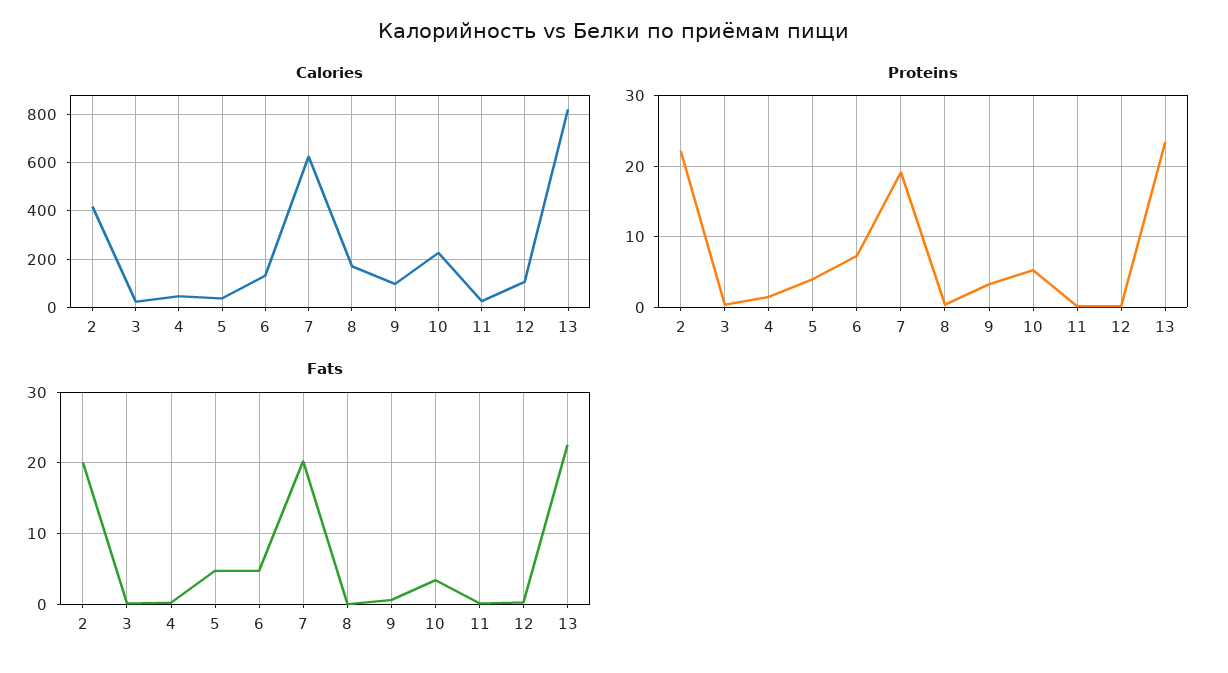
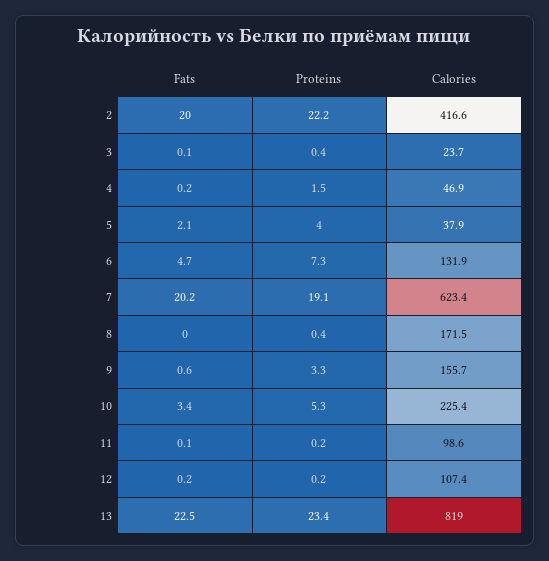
Calories, 9: 100 -> 155.7
Calories, 11: 25 -> 98.6
Fats, 5: 5 -> 2.1

